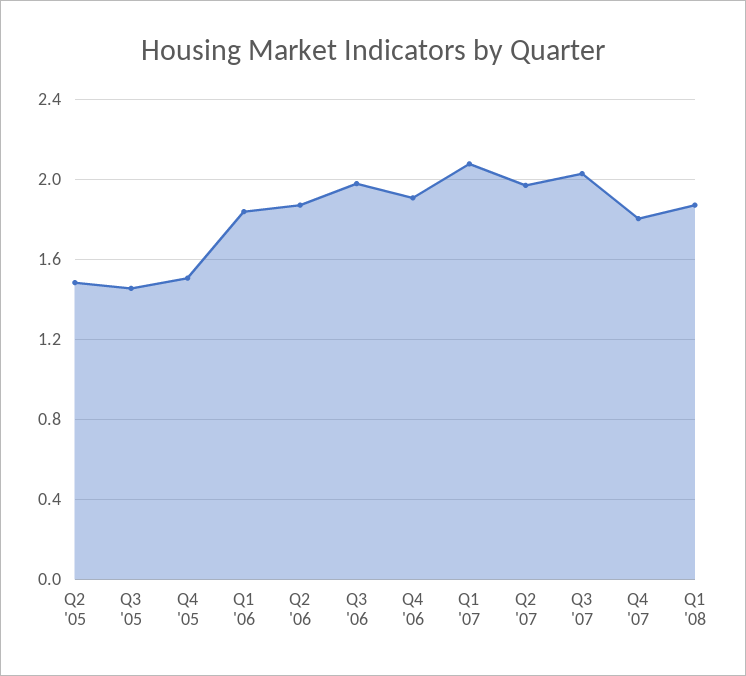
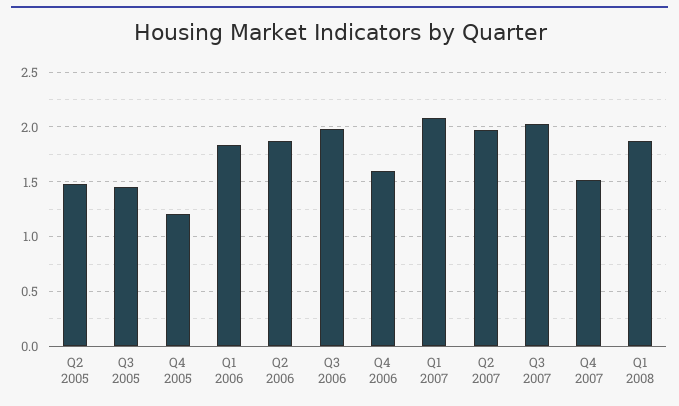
Q4 '05: 1.5 -> 1.2
Q4 '06: 1.9 -> 1.6
Q4 '07: 1.8 -> 1.5

